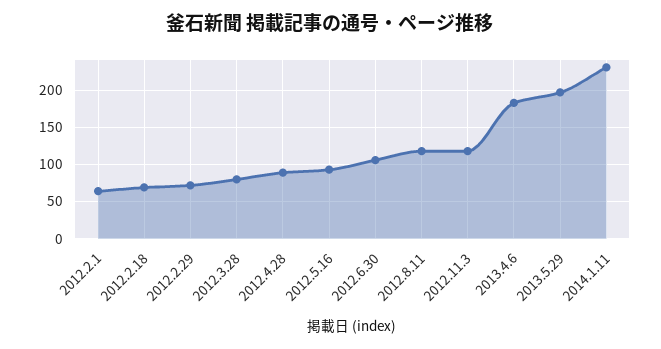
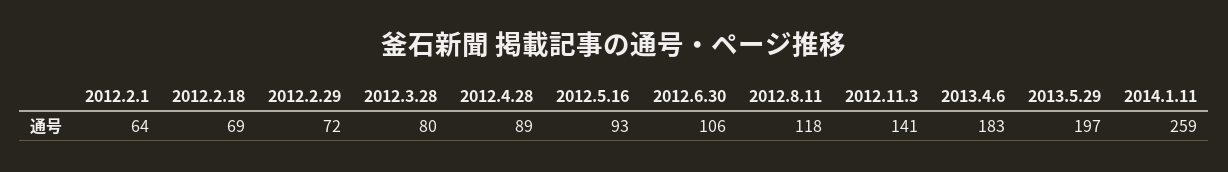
2012.11.3: 120 -> 141
2014.1.11: 230 -> 259

